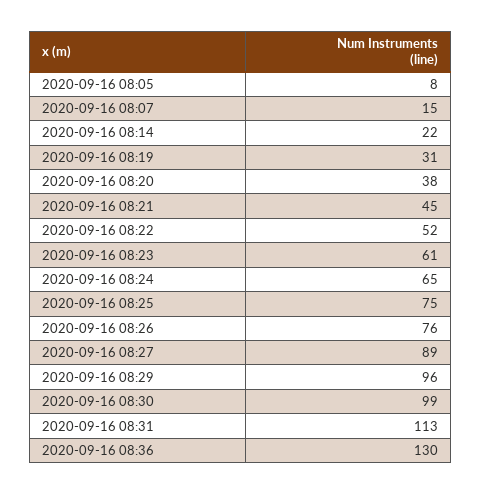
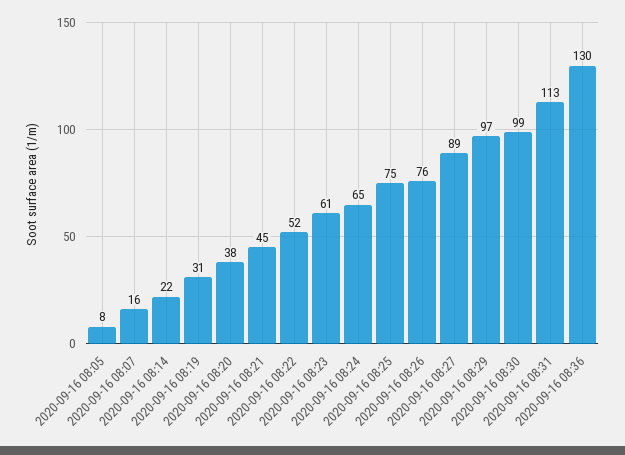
2020-09-16 08:07: 15 -> 16
2020-09-16 08:29: 96 -> 97

